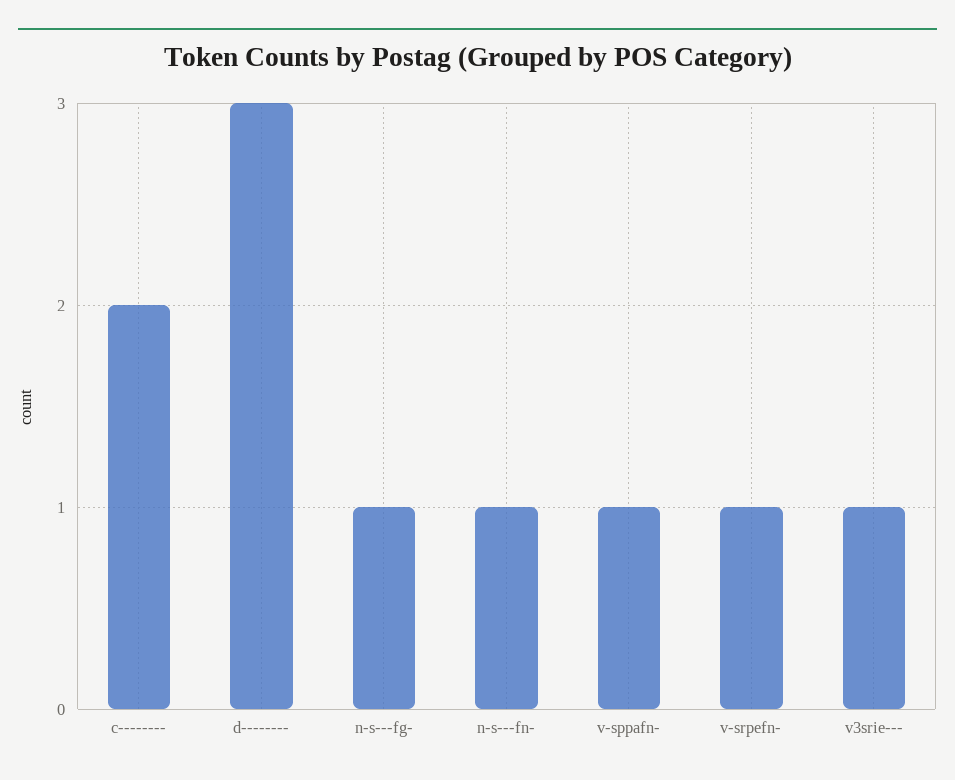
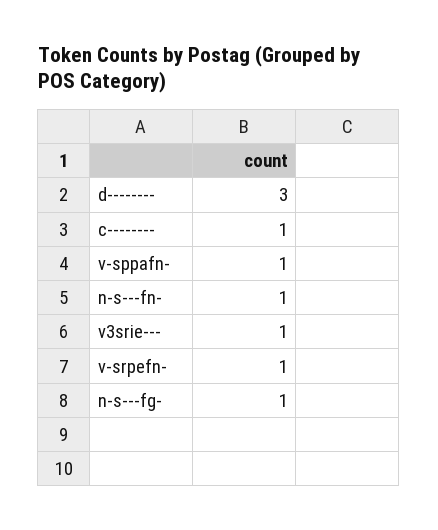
c--------: 2 -> 1

